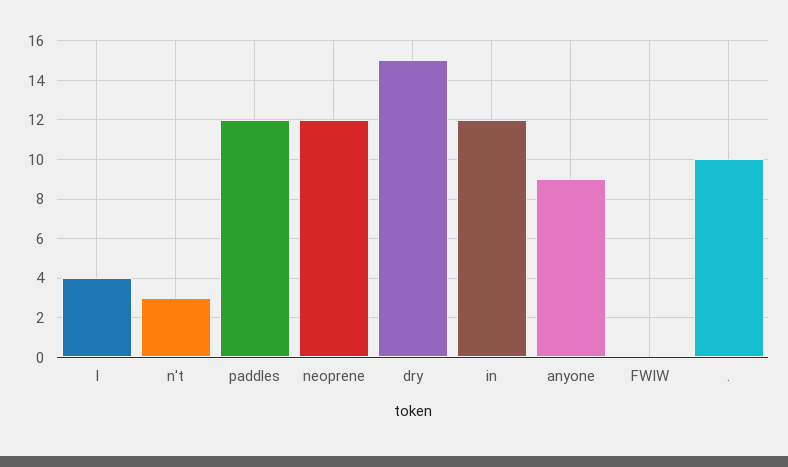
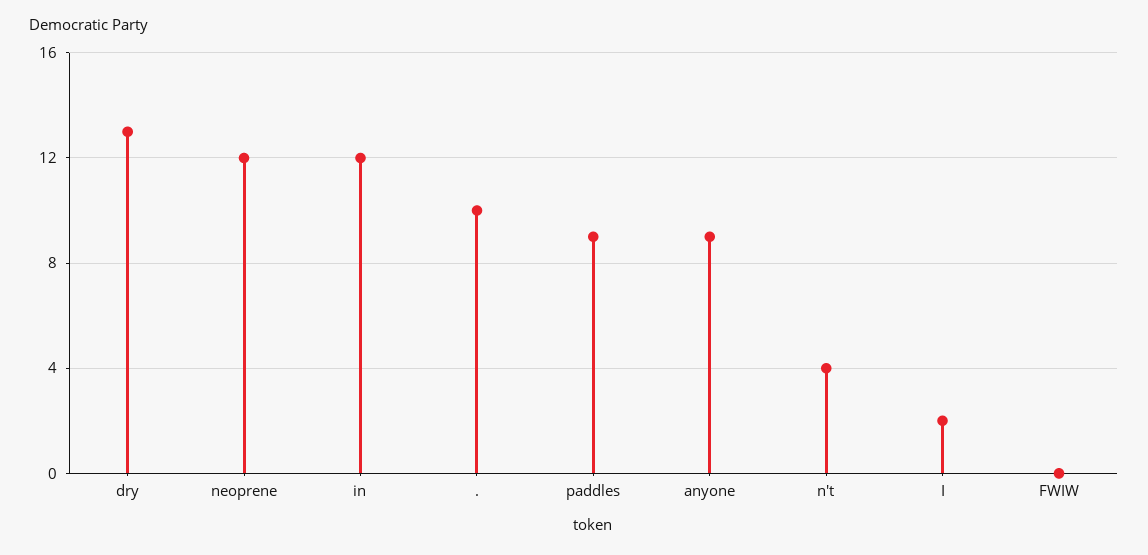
I: 4 -> 2
n't: 3 -> 4
paddles: 12 -> 9
dry: 15 -> 13

